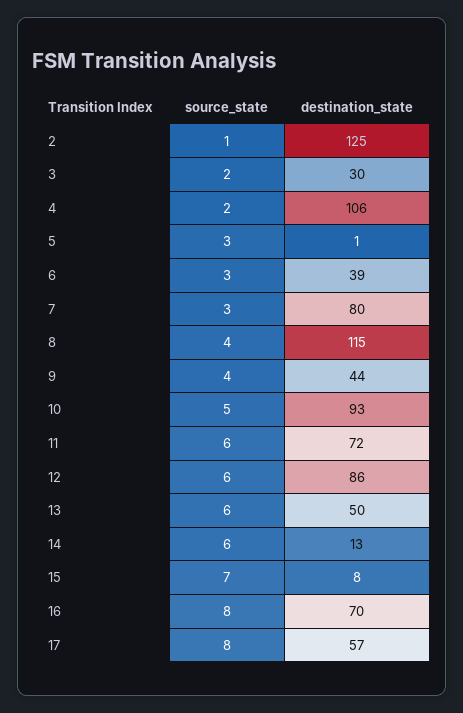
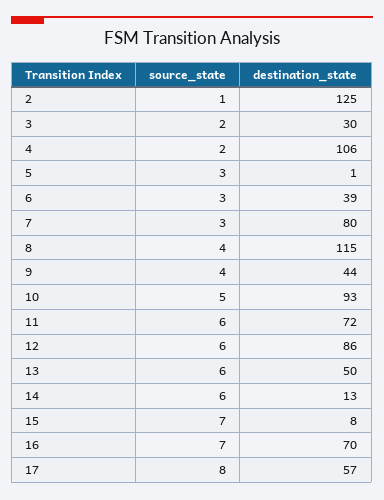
source_state, 16: 8 -> 7

